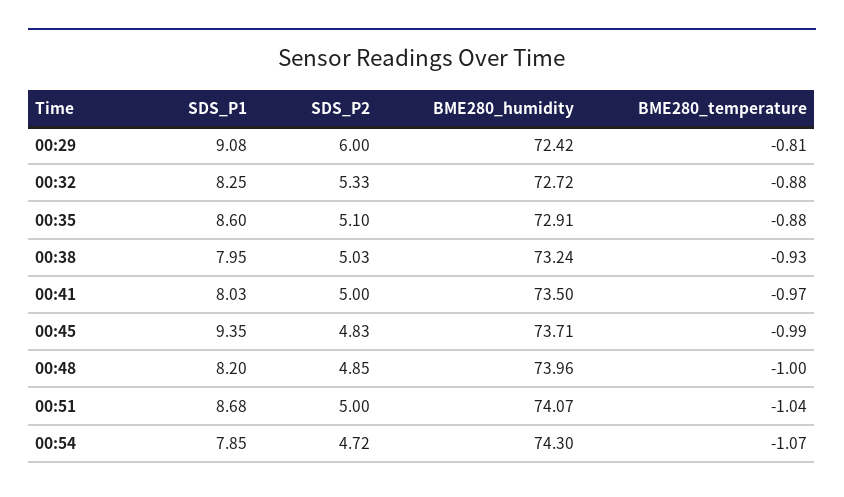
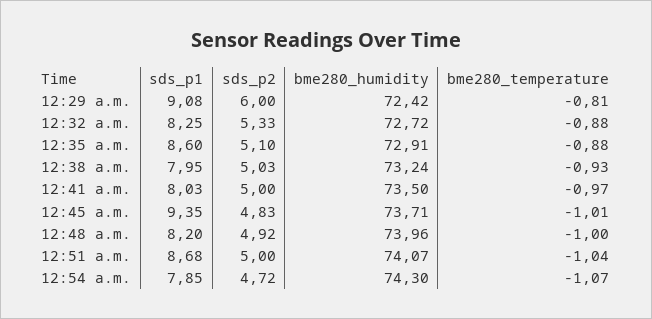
BME280_temperature, 00:45: -0.99 -> -1.01
SDS_P2, 00:48: 4.85 -> 4.92

